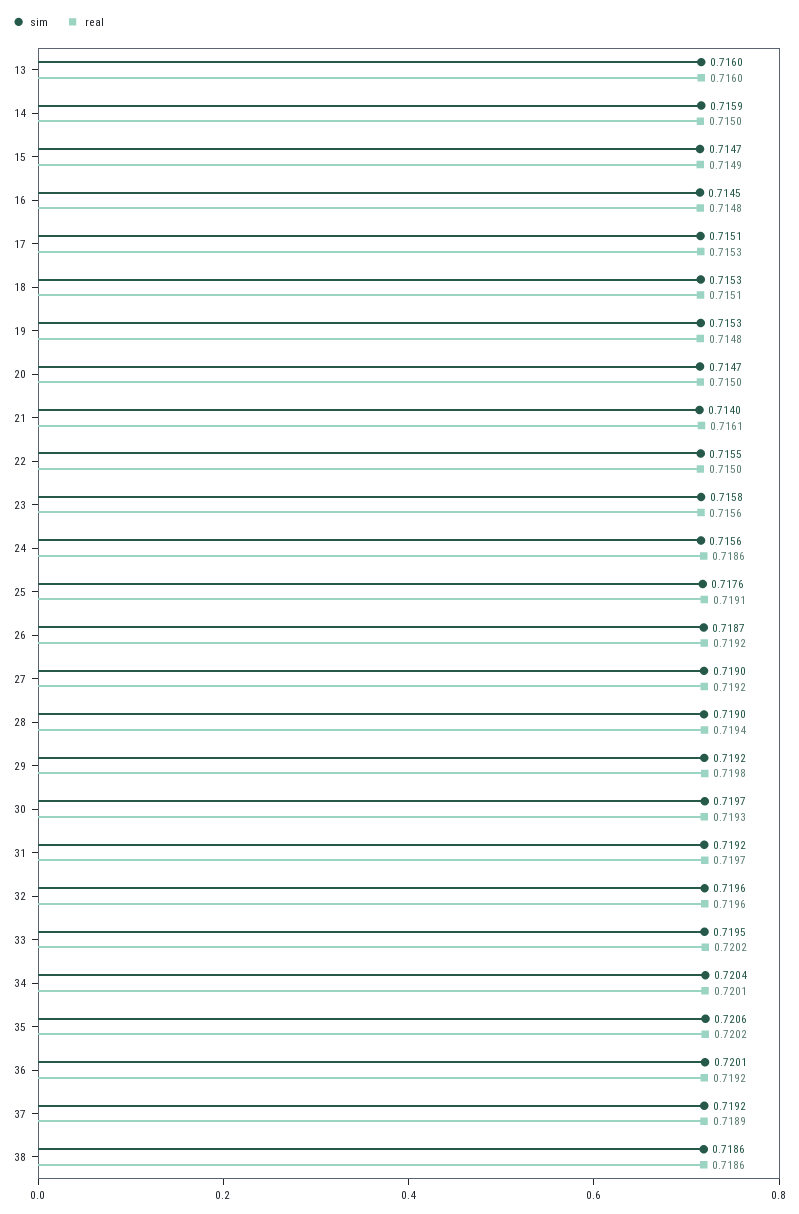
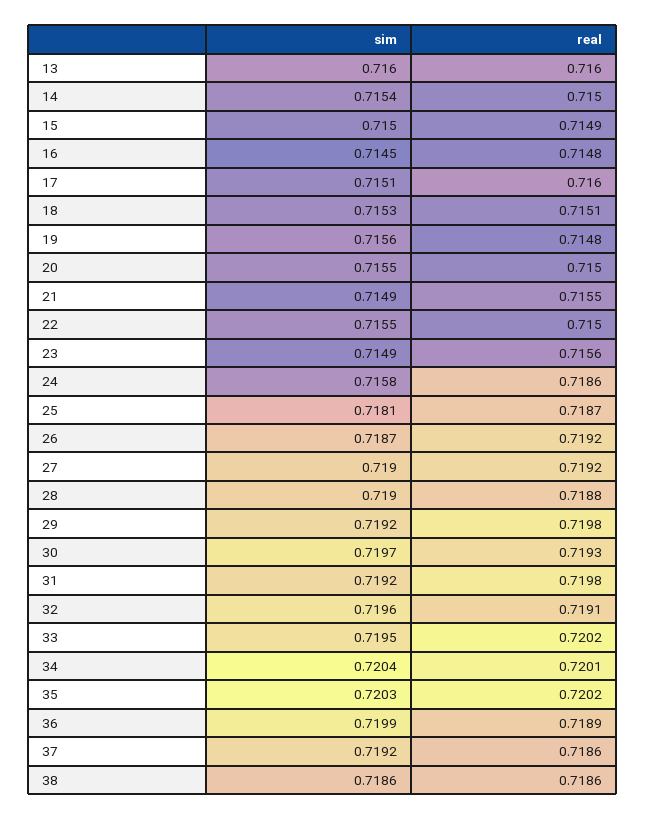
sim, 14: 0.7159 -> 0.7154
sim, 15: 0.7147 -> 0.715
real, 17: 0.7153 -> 0.716
sim, 19: 0.7153 -> 0.7156
sim, 20: 0.7147 -> 0.7155
sim, 21: 0.714 -> 0.7149
real, 21: 0.7161 -> 0.7155
sim, 23: 0.7158 -> 0.7149
sim, 24: 0.7156 -> 0.7158
sim, 25: 0.7176 -> 0.7181
real, 25: 0.7191 -> 0.7187
real, 28: 0.7194 -> 0.7188
real, 31: 0.7197 -> 0.7198
real, 32: 0.7196 -> 0.7191
sim, 35: 0.7206 -> 0.7203
sim, 36: 0.7201 -> 0.7199
real, 36: 0.7192 -> 0.7189
real, 37: 0.7189 -> 0.7186

